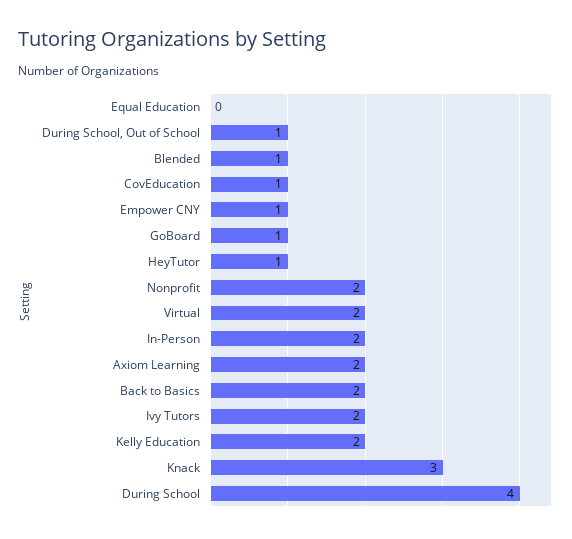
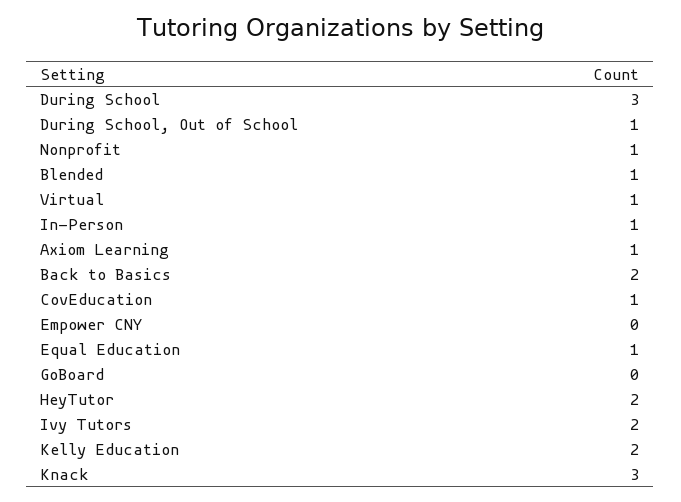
Equal Education: 0 -> 1
Empower CNY: 1 -> 0
GoBoard: 1 -> 0
HeyTutor: 1 -> 2
Nonprofit: 2 -> 1
Virtual: 2 -> 1
In-Person: 2 -> 1
Axiom Learning: 2 -> 1
During School: 4 -> 3

